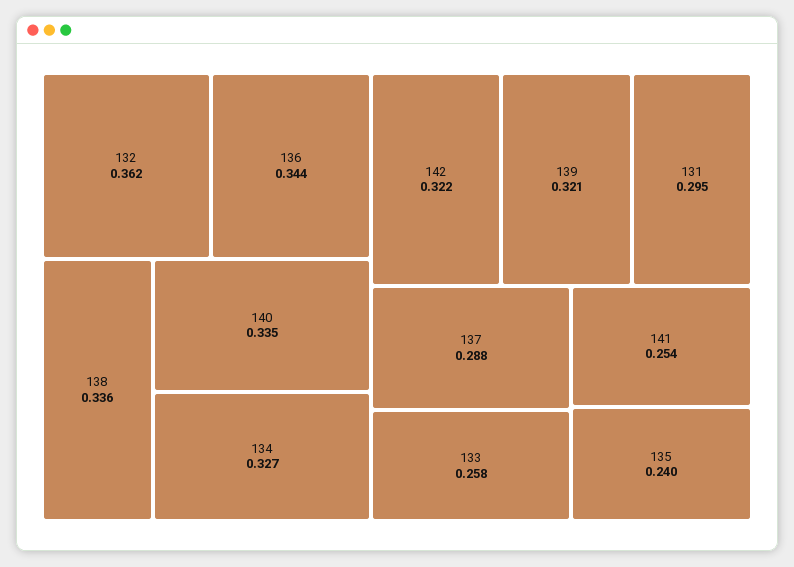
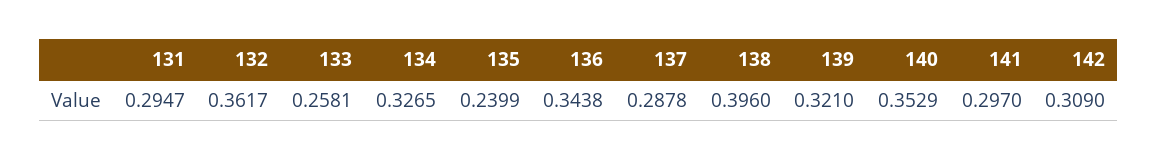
138: 0.336 -> 0.396
140: 0.335 -> 0.3529
142: 0.322 -> 0.309
141: 0.254 -> 0.297

